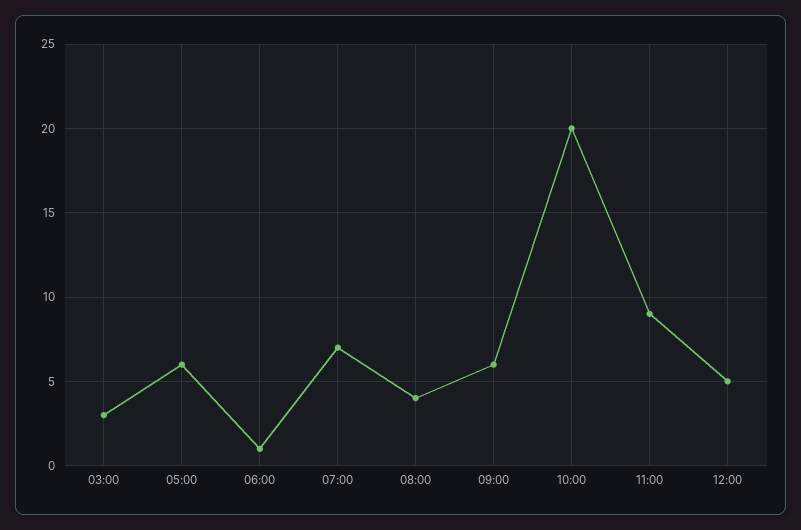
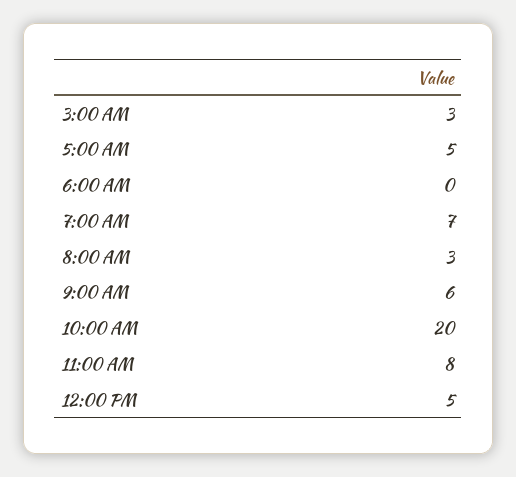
05:00: 6 -> 5
06:00: 1 -> 0
08:00: 4 -> 3
11:00: 9 -> 8

